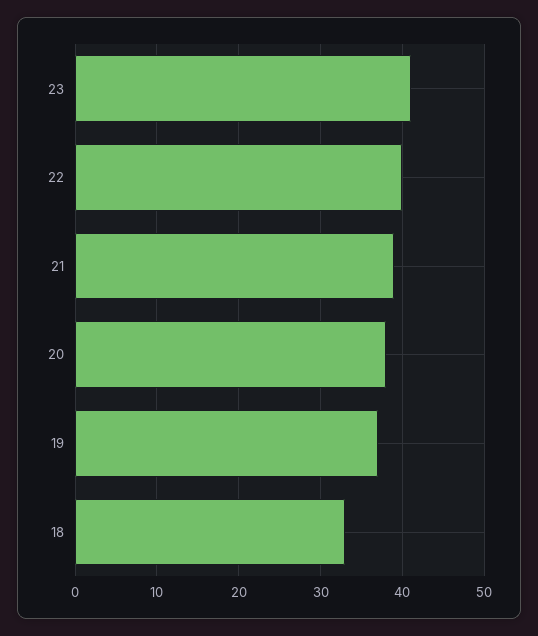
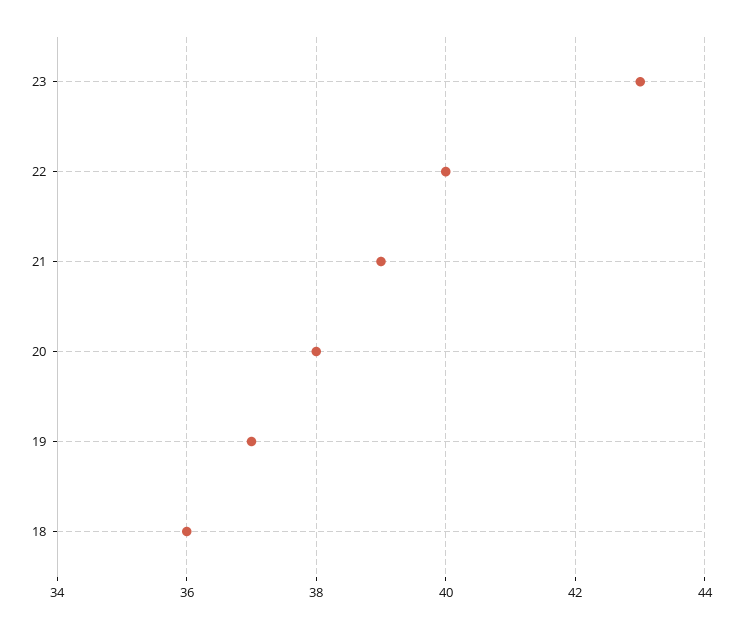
23: 41 -> 43
18: 33 -> 36

